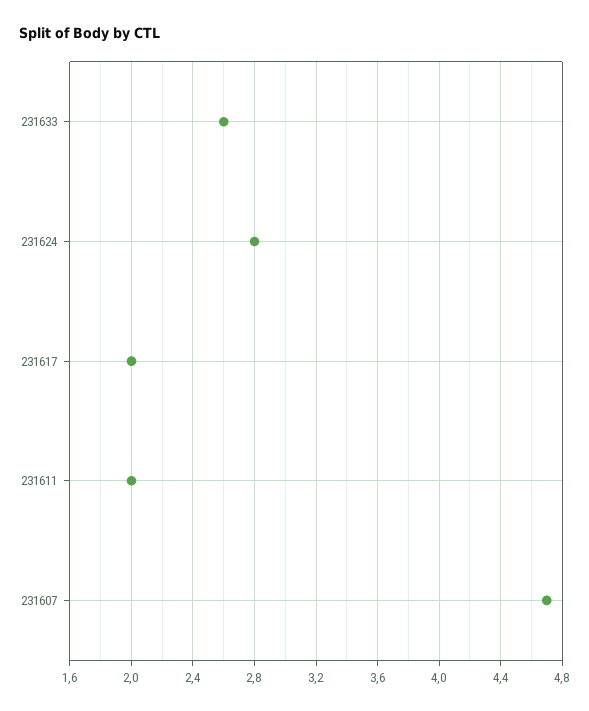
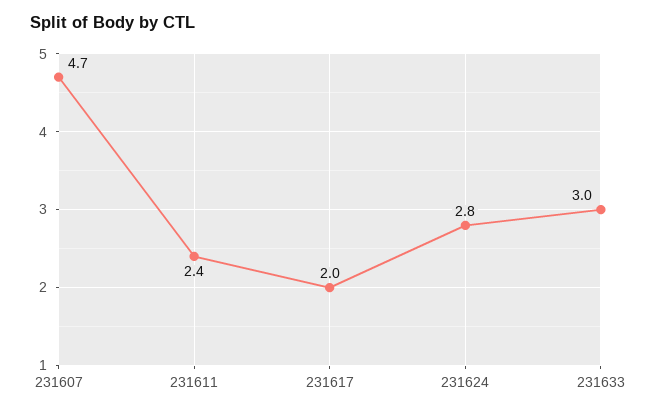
231633: 2.6 -> 3
231611: 2 -> 2.4

